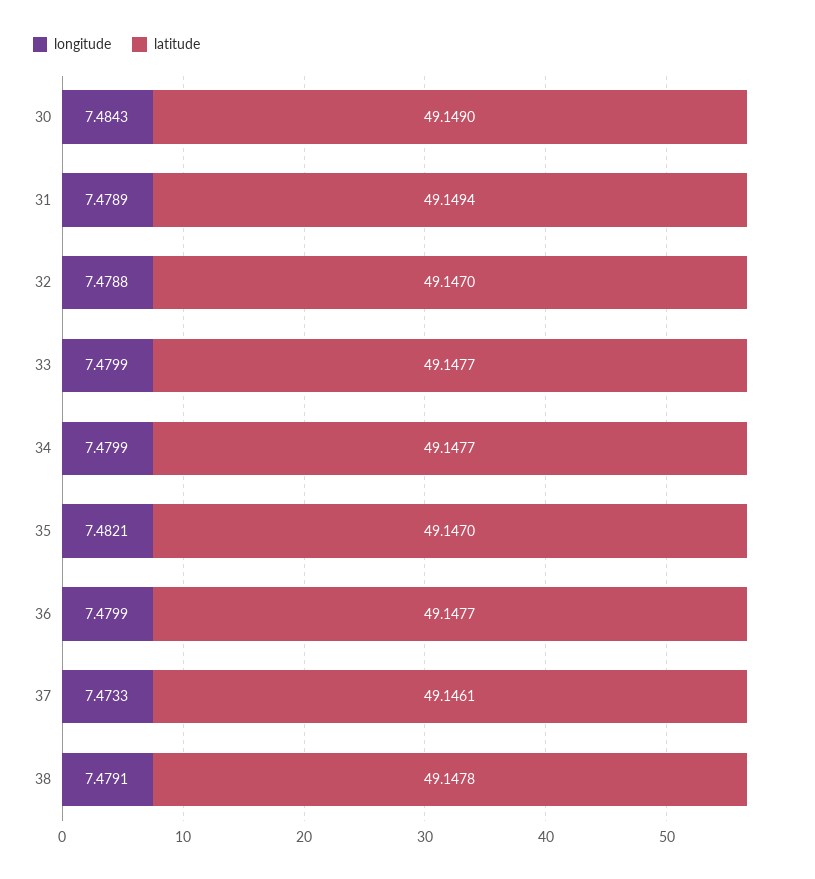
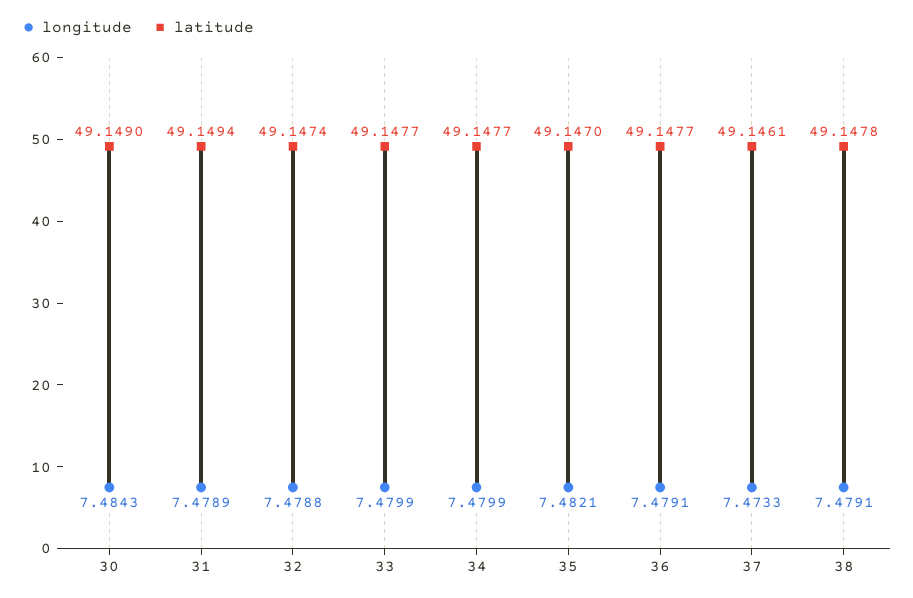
latitude, 32: 49.147 -> 49.1474
longitude, 36: 7.4799 -> 7.4791

